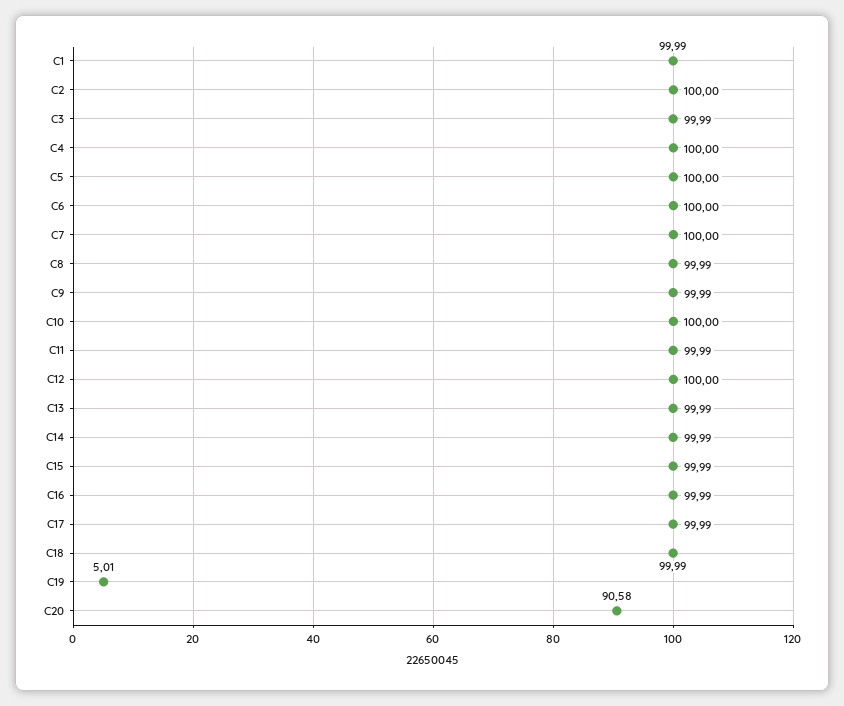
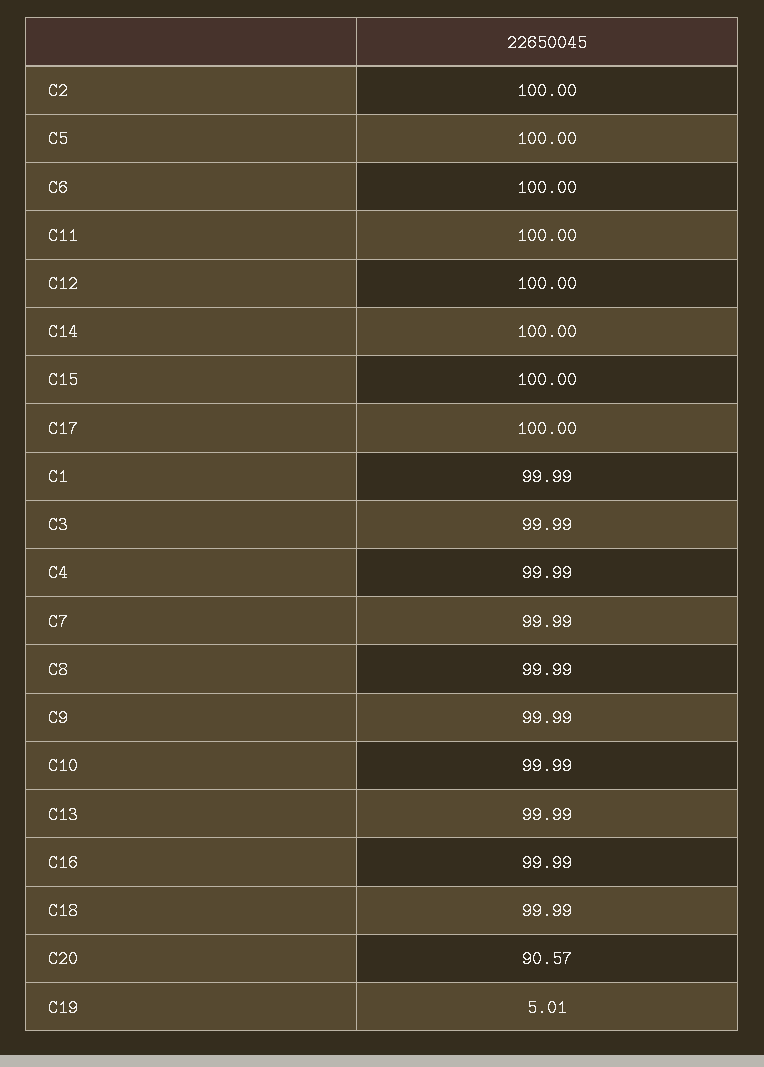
C4: 100 -> 99.99
C7: 100 -> 99.99
C10: 100 -> 99.99
C11: 99.99 -> 100
C14: 99.99 -> 100
C15: 99.99 -> 100
C17: 99.99 -> 100
C20: 90.58 -> 90.57

